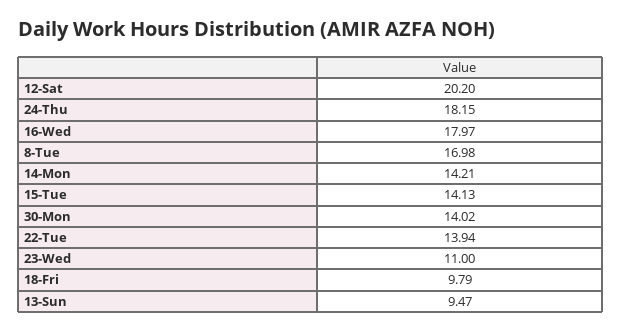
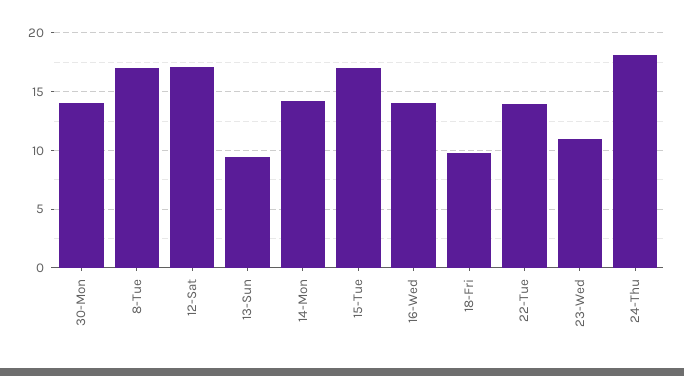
12-Sat: 20.2 -> 17
16-Wed: 17.97 -> 14
15-Tue: 14.13 -> 17

